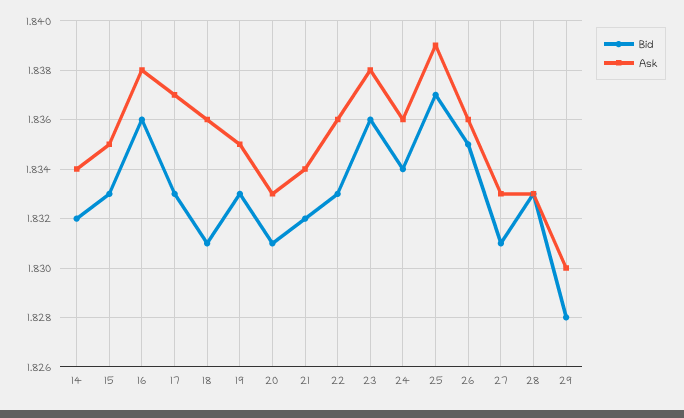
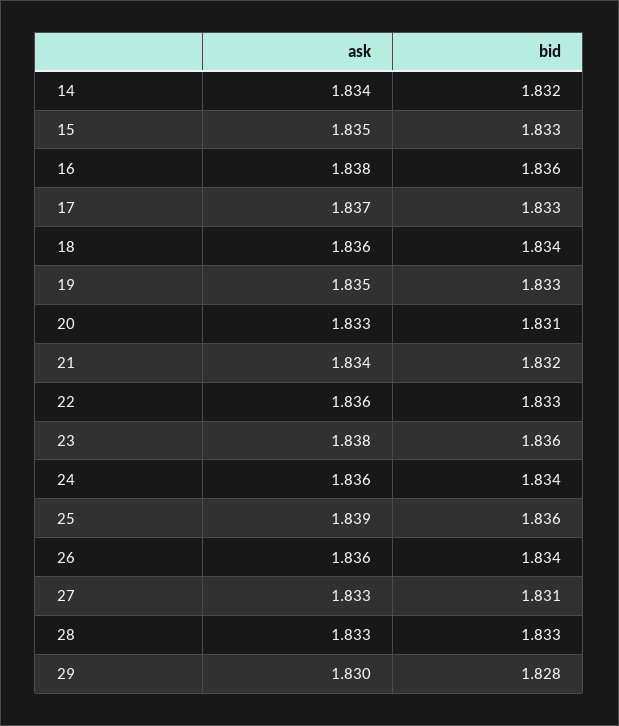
Bid, 18: 1.831 -> 1.834
Bid, 25: 1.837 -> 1.836
Bid, 26: 1.835 -> 1.834

